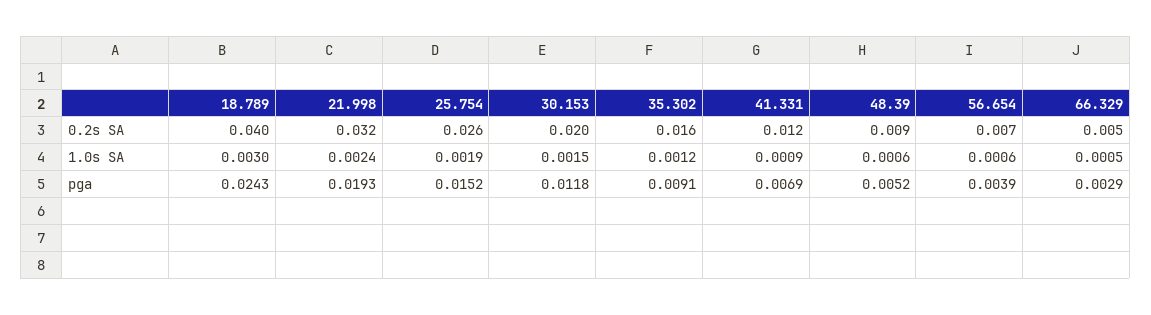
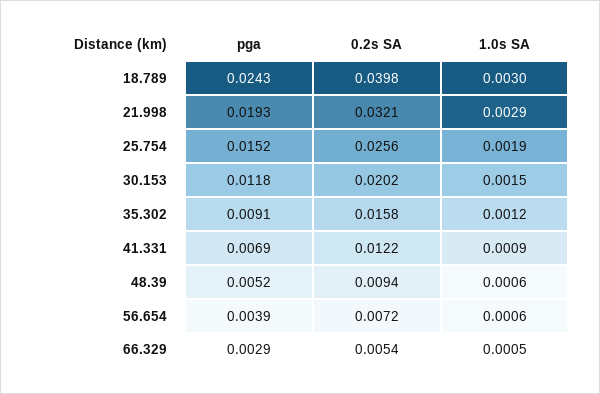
21.998, 1.0s SA: 0.0024 -> 0.0029

